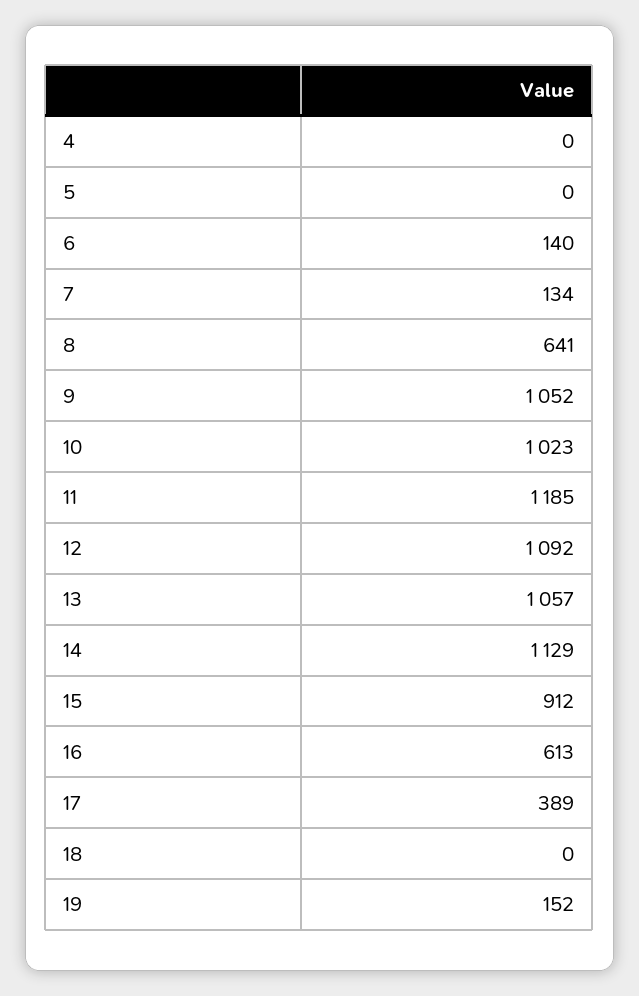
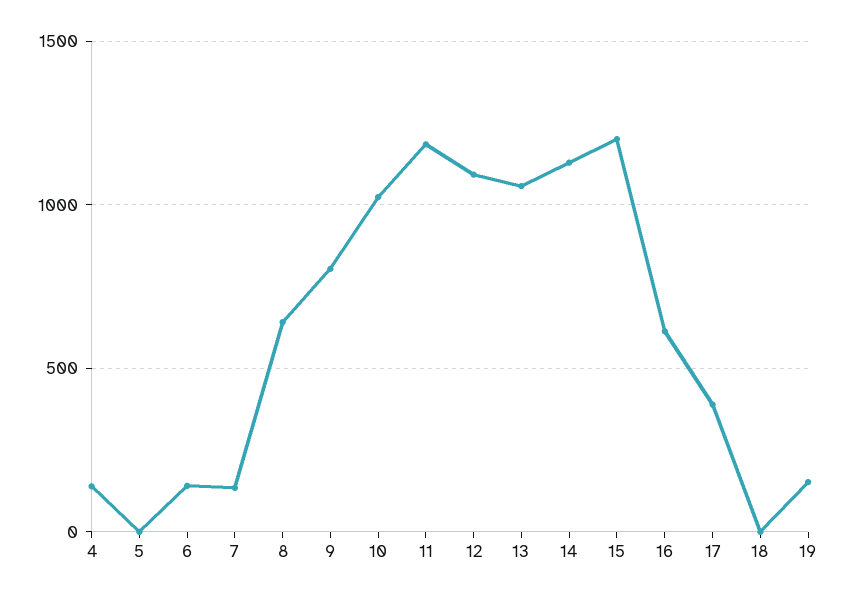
4: 0 -> 150
9: 1052 -> 800
15: 912 -> 1200

